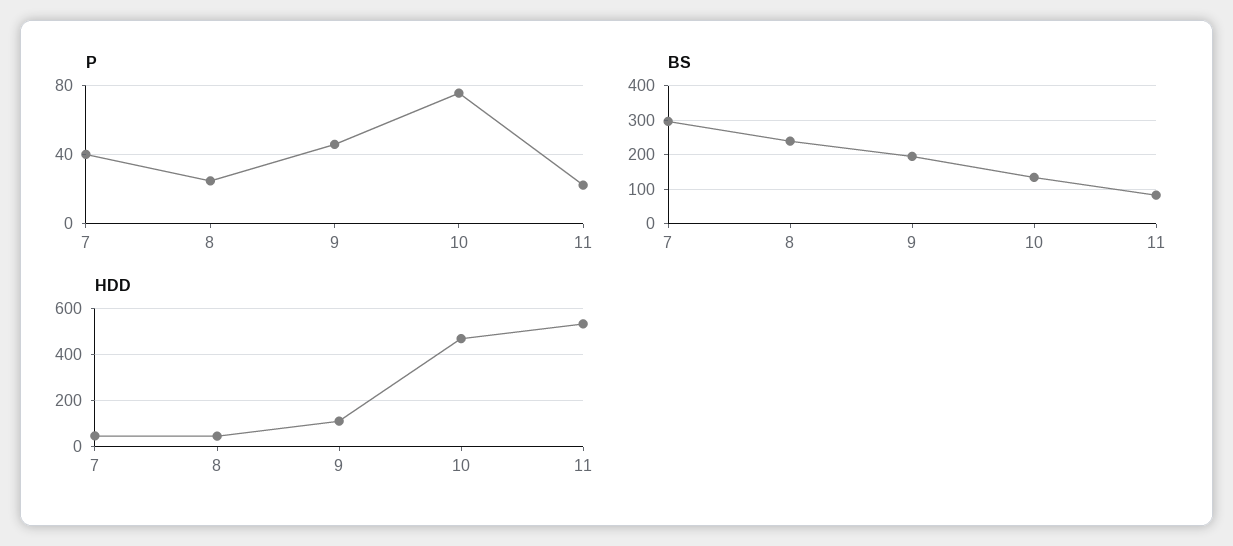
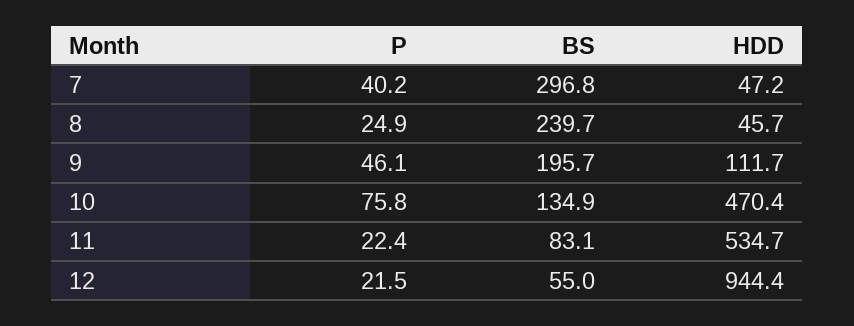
P, 12: none -> 21.5
BS, 12: none -> 55
HDD, 12: none -> 944.4

